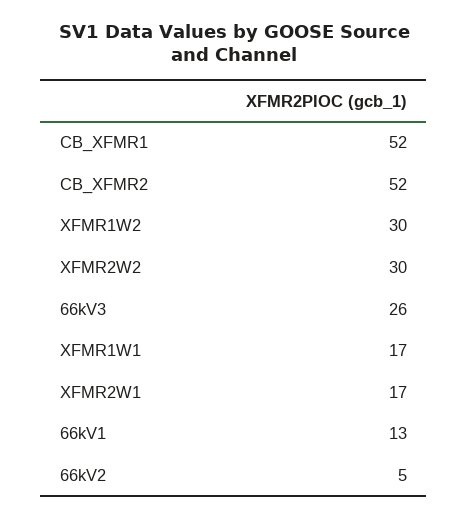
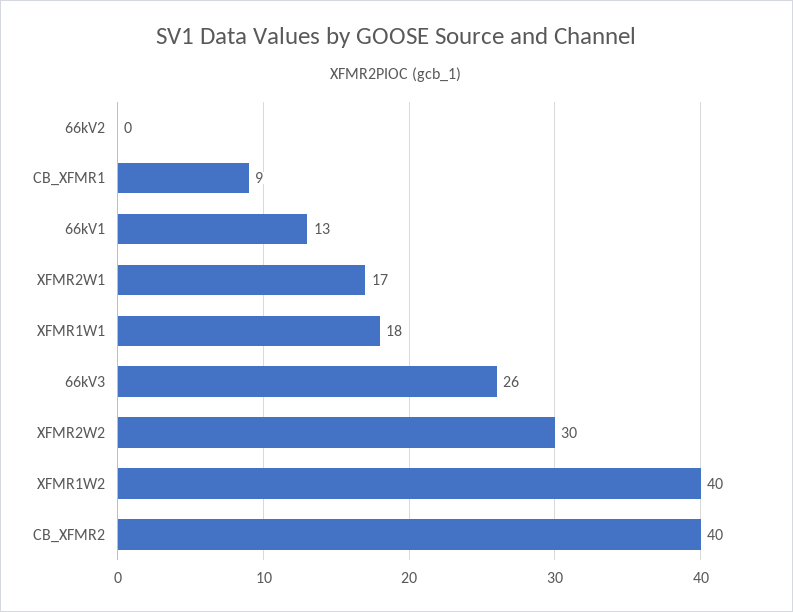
CB_XFMR1: 52 -> 9
CB_XFMR2: 52 -> 40
XFMR1W2: 30 -> 40
XFMR1W1: 17 -> 18
66kV2: 5 -> 0

